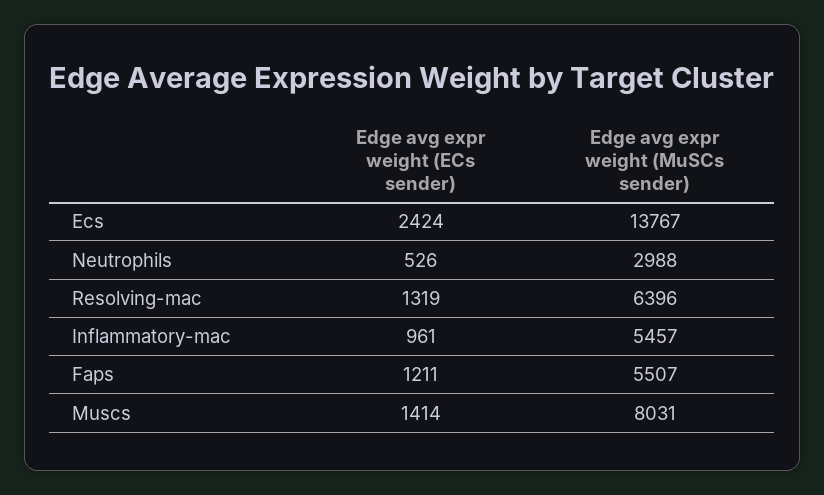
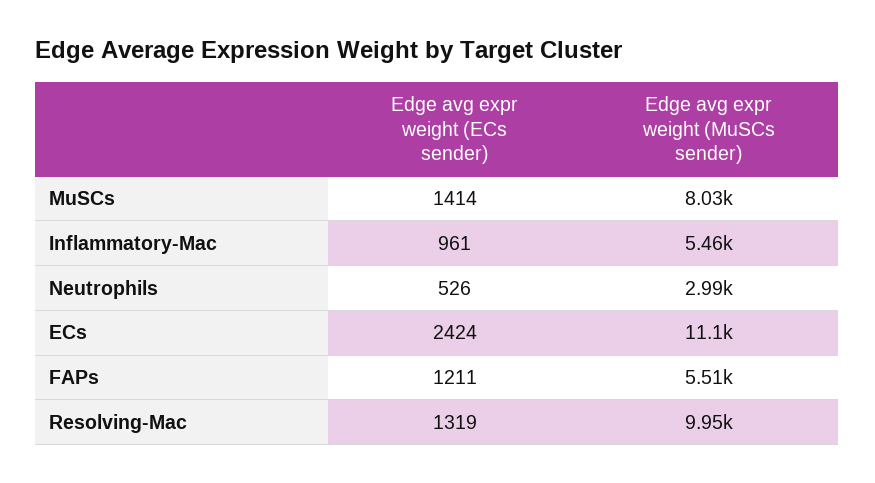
Edge avg expr weight (MuSCs sender), Ecs: 13767 -> 11100
Edge avg expr weight (MuSCs sender), Resolving-mac: 6396 -> 9950

